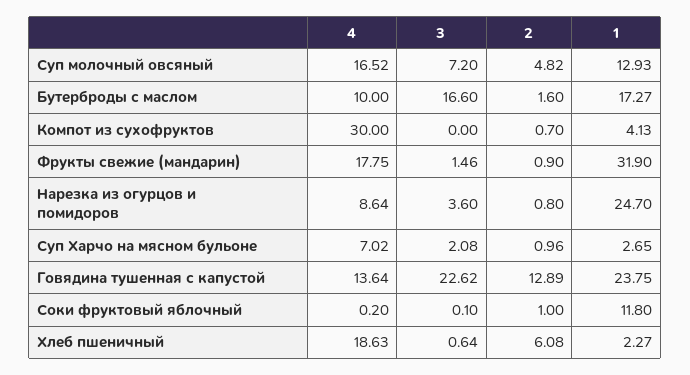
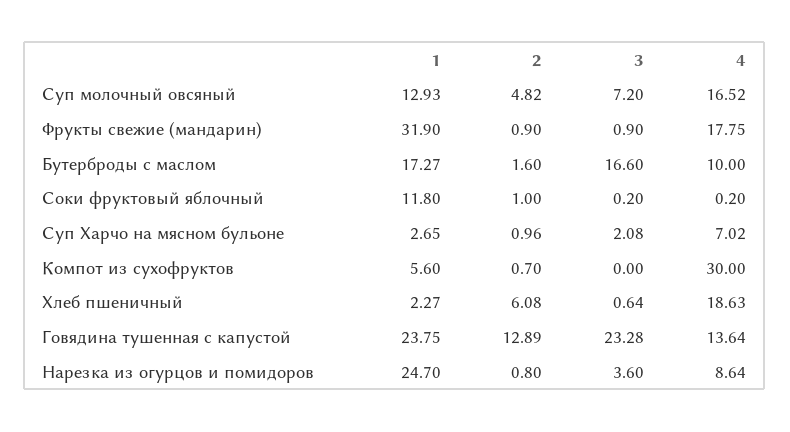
1, Компот из сухофруктов: 4.13 -> 5.6
3, Фрукты свежие (мандарин): 1.46 -> 0.9
3, Говядина тушенная с капустой: 22.62 -> 23.28
3, Соки фруктовый яблочный: 0.1 -> 0.2

